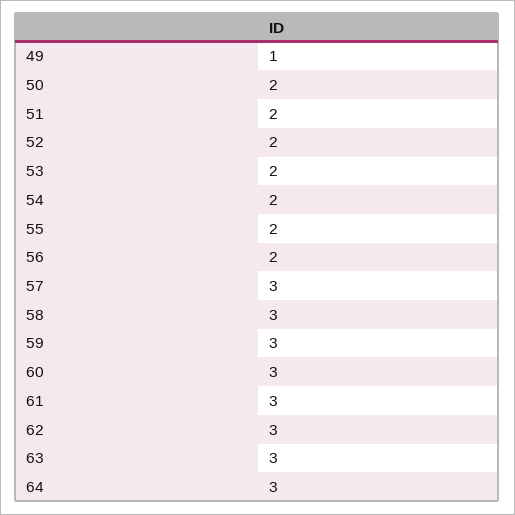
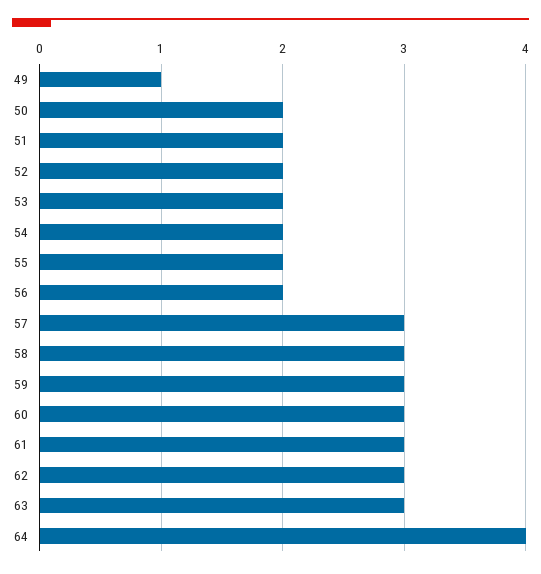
64: 3 -> 4

